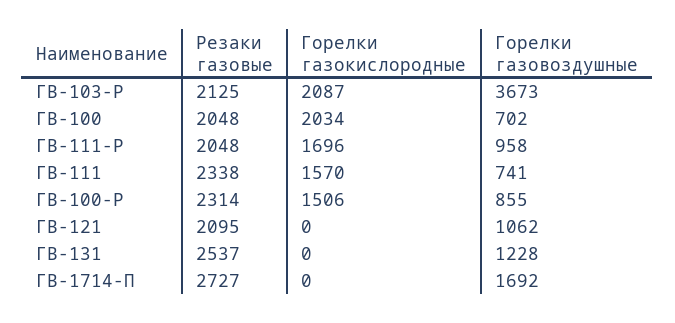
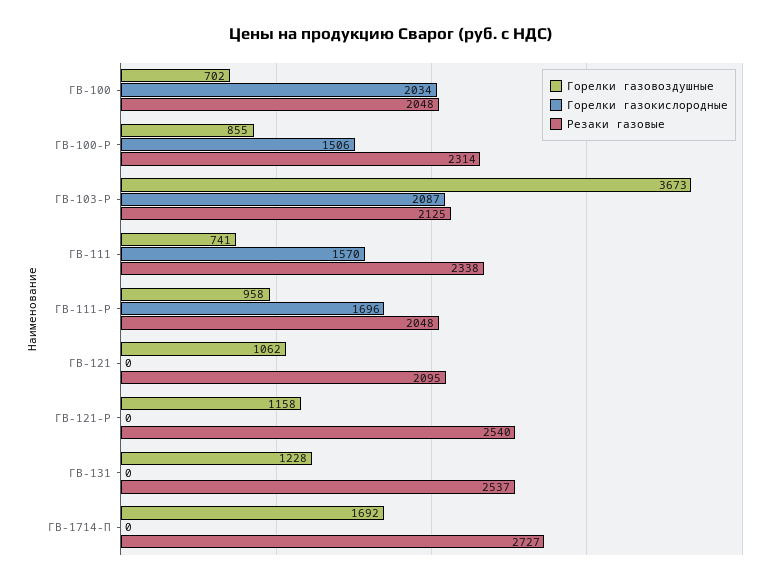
Горелки газовоздушные, ГВ-121-Р: none -> 1158
Горелки газокислородные, ГВ-121-Р: none -> 0
Резаки газовые, ГВ-121-Р: none -> 2540

